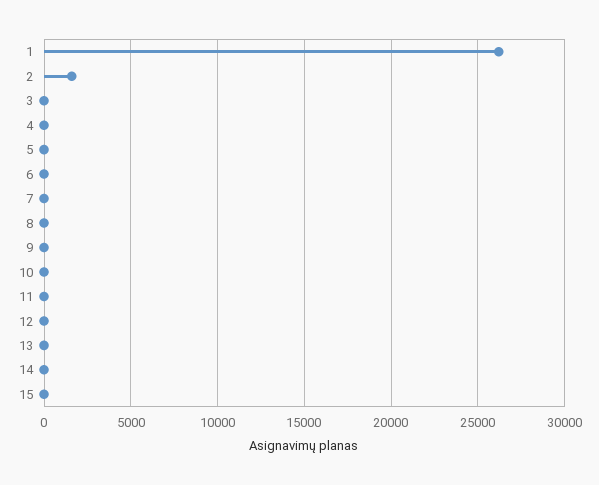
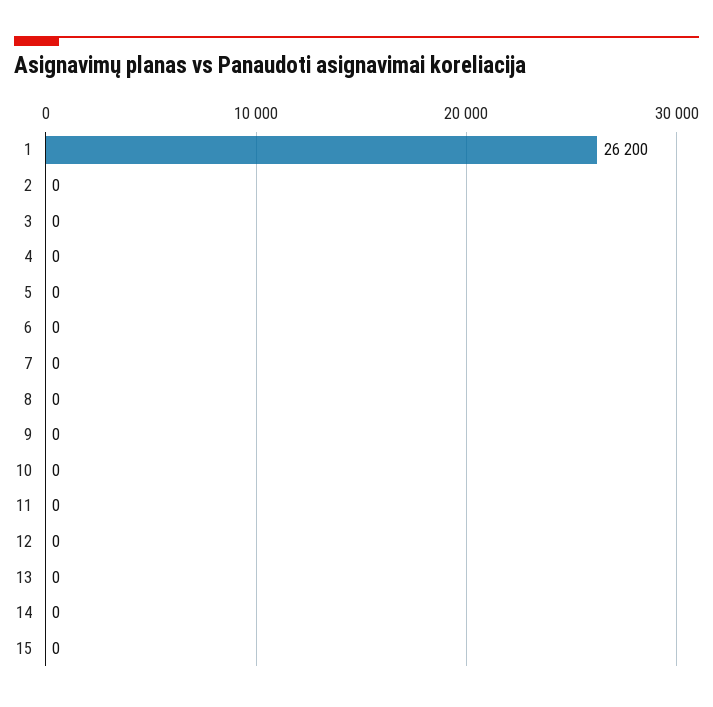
2: 1500 -> 0

